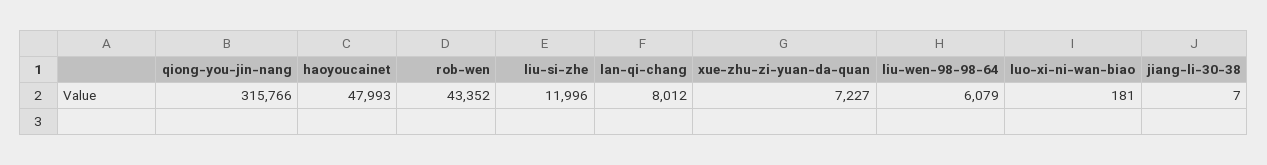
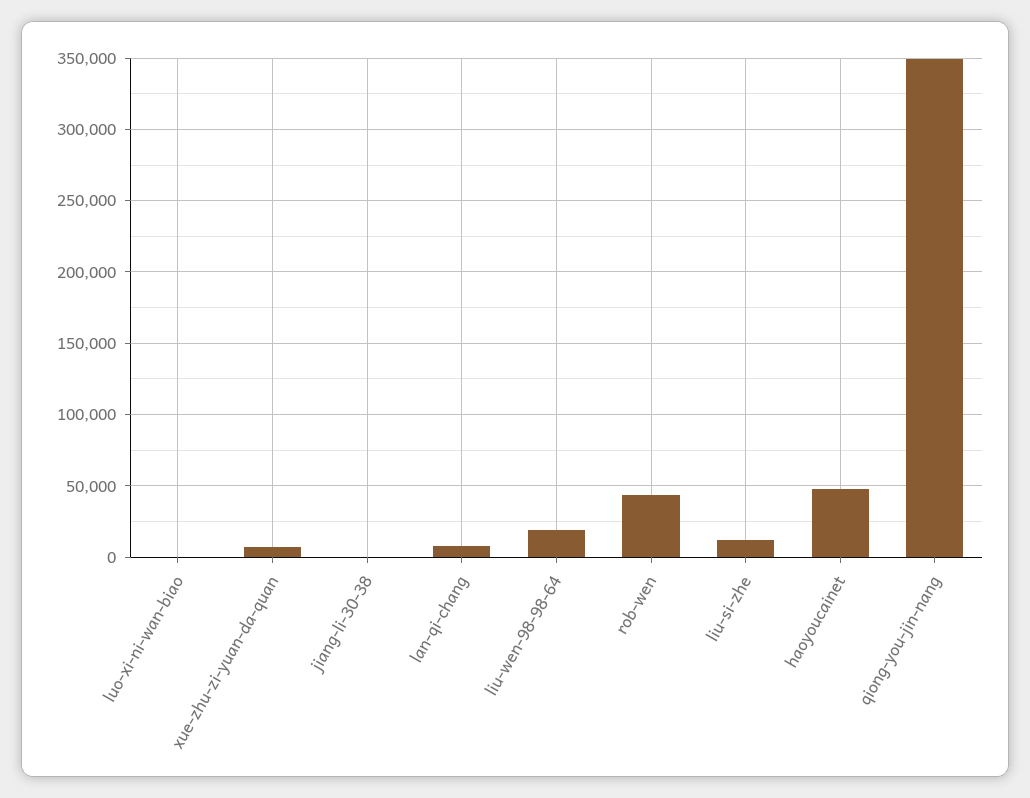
qiong-you-jin-nang: 315766 -> 350000
liu-wen-98-98-64: 6079 -> 20000

